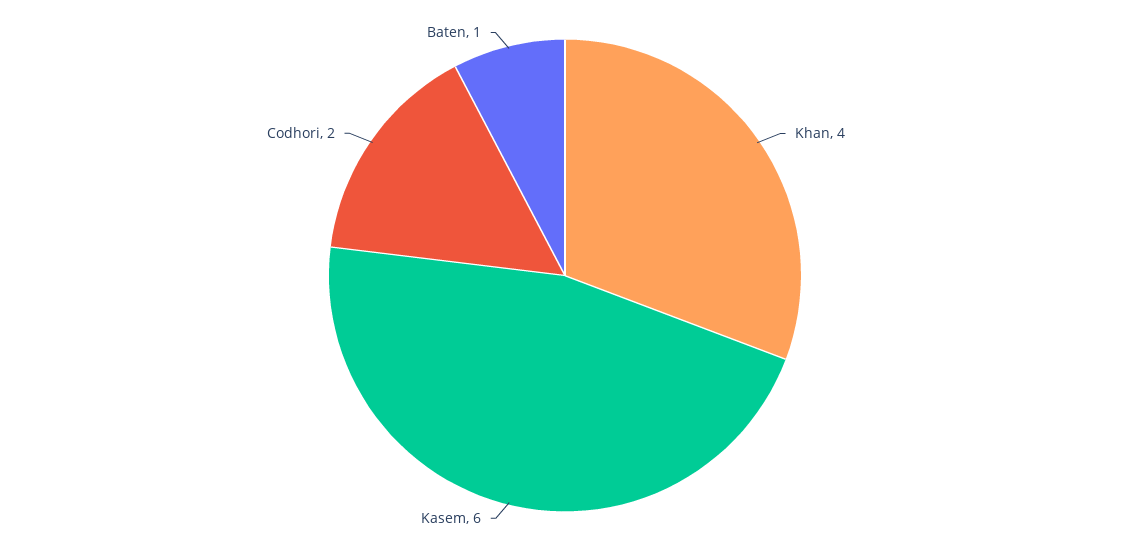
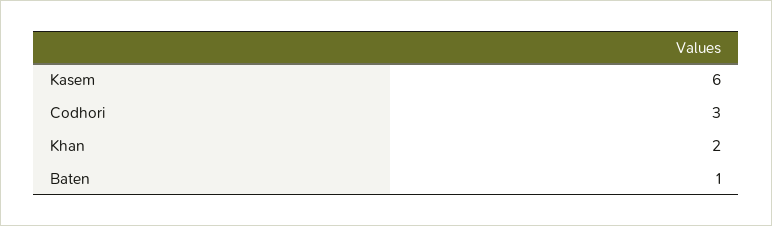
Khan: 4 -> 2
Codhori: 2 -> 3

